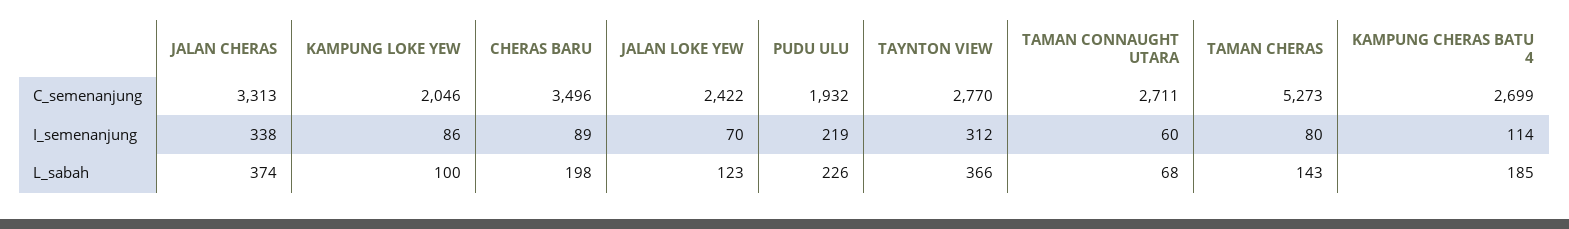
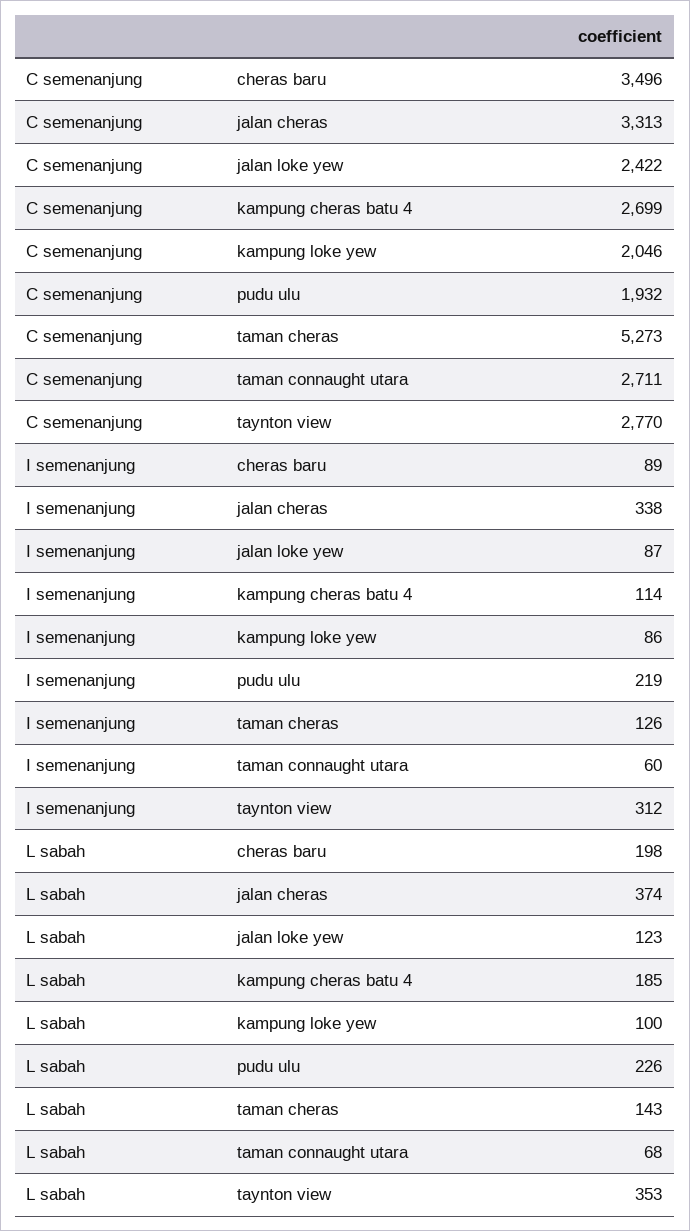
JALAN LOKE YEW, I_semenanjung: 70 -> 87
TAMAN CHERAS, I_semenanjung: 80 -> 126
TAYNTON VIEW, L_sabah: 366 -> 353

